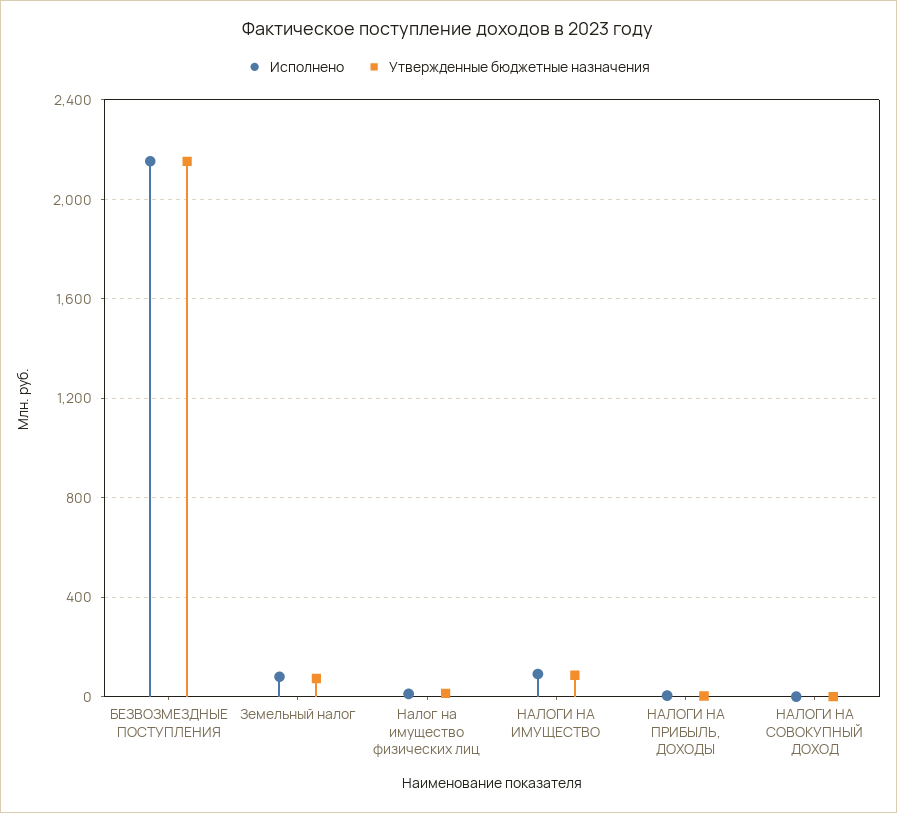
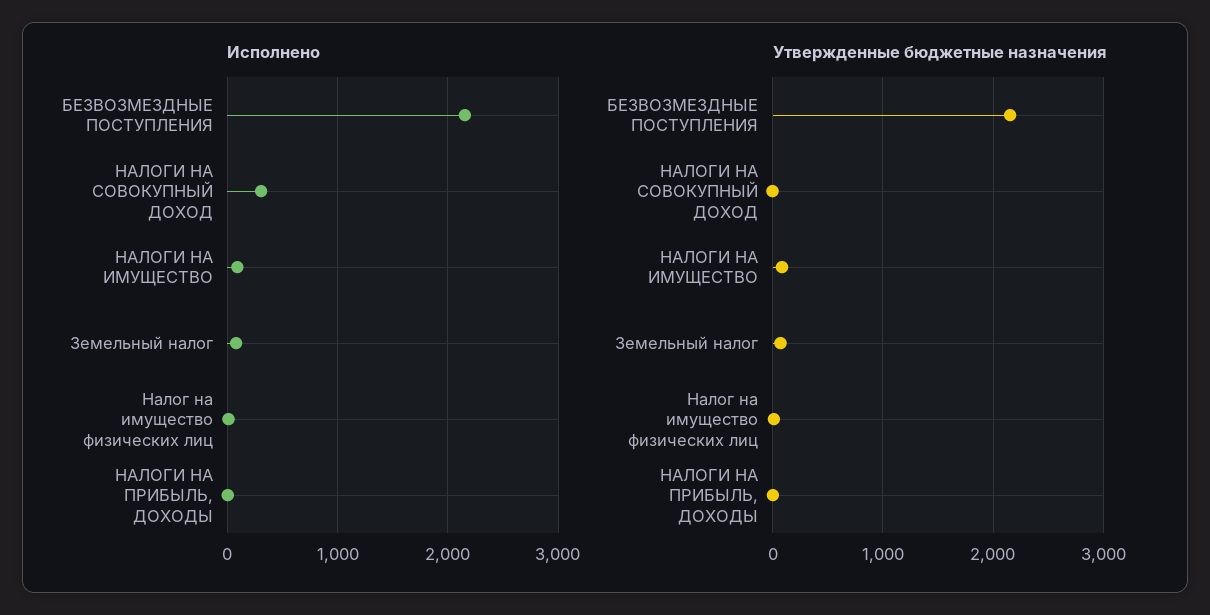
Исполнено, НАЛОГИ НА СОВОКУПНЫЙ ДОХОД: 0 -> 300

